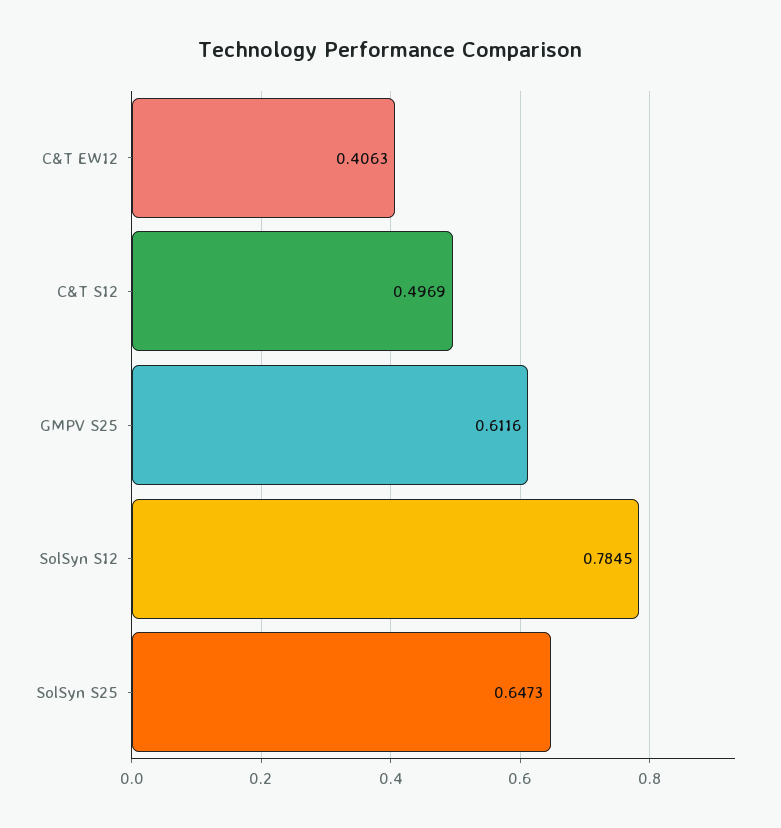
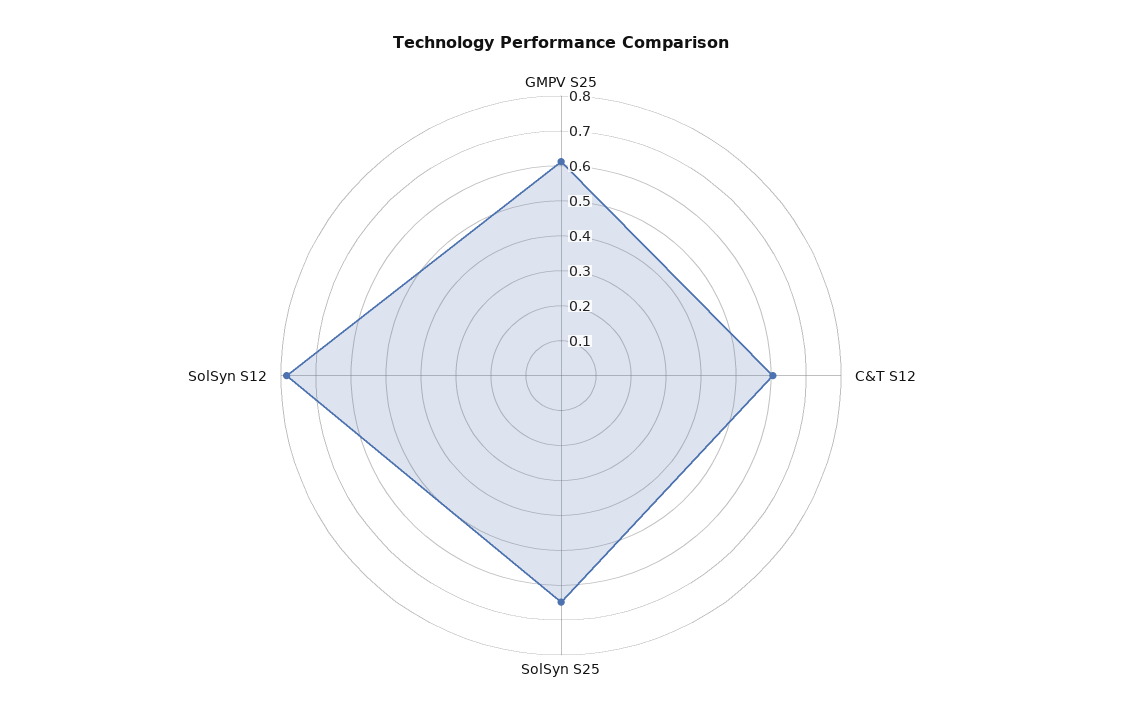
C&T EW12: 0.4063 -> none
C&T S12: 0.4969 -> 0.6

